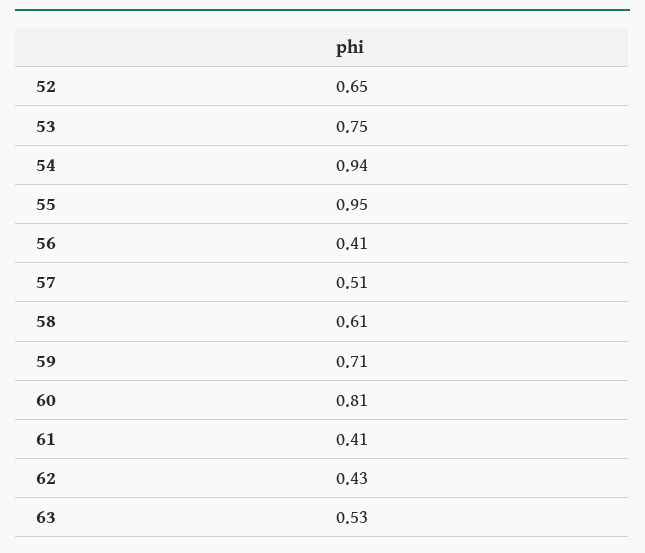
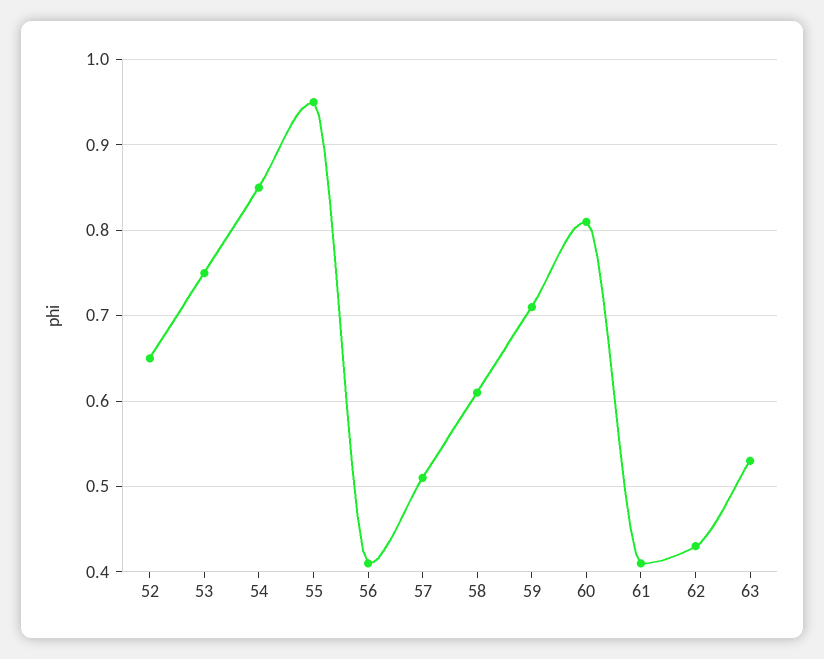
54: 0.94 -> 0.85

